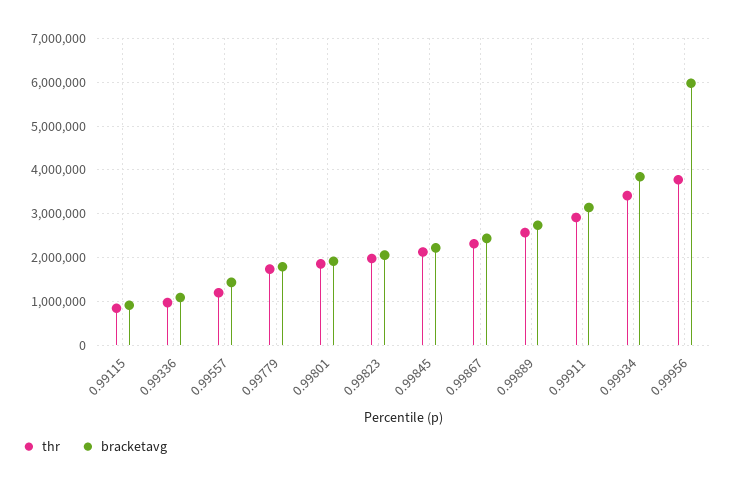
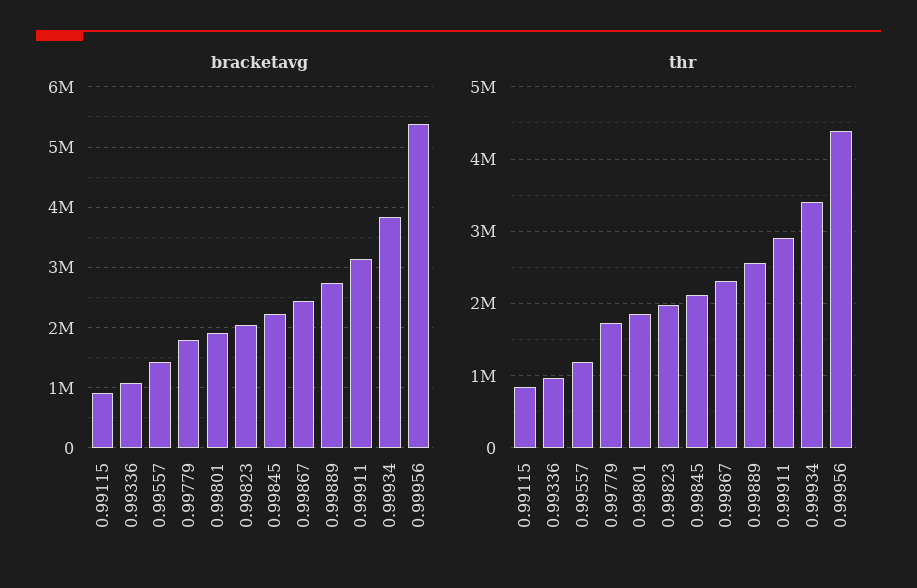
thr, 0.99956: 3800000 -> 4400000
bracketavg, 0.99956: 6000000 -> 5400000

